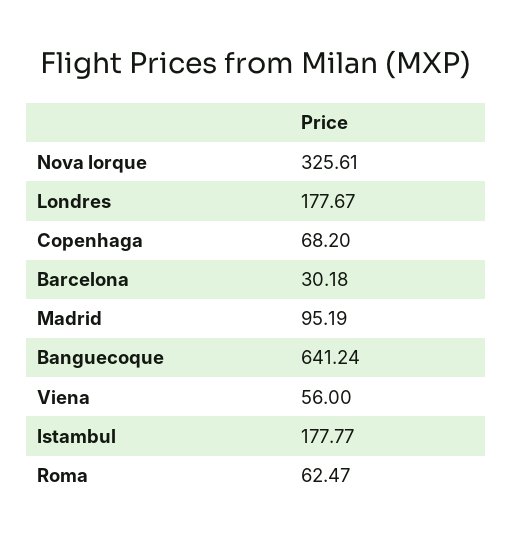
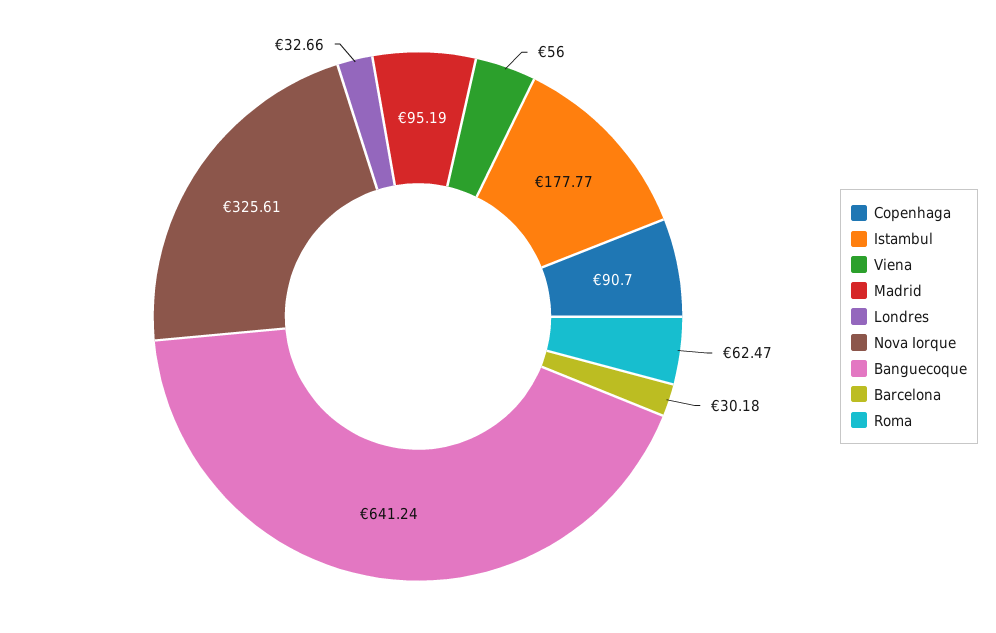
Londres: 177.67 -> 32.66
Copenhaga: 68.2 -> 90.7

